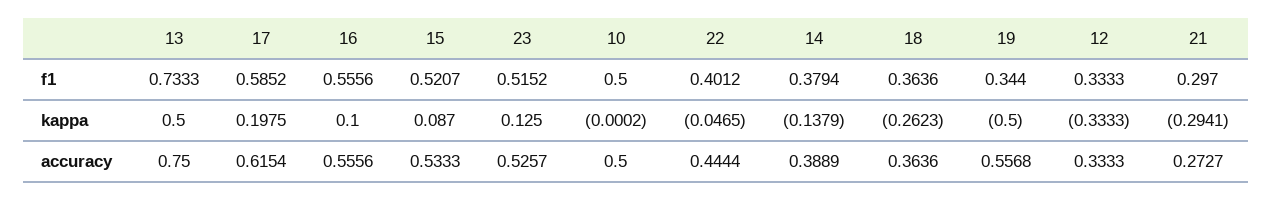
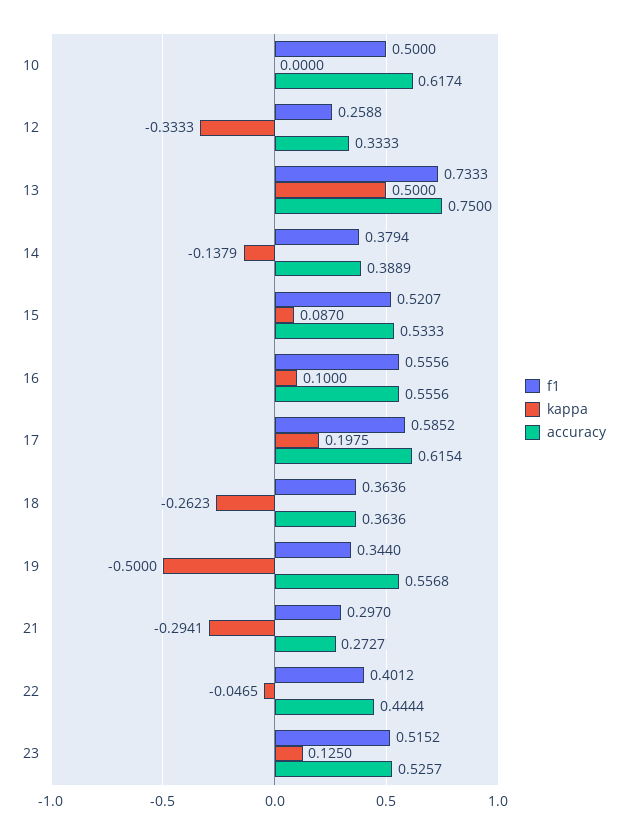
f1, 12: 0.3333 -> 0.2588
kappa, 10: -0.0002 -> 0
accuracy, 10: 0.5 -> 0.6174

